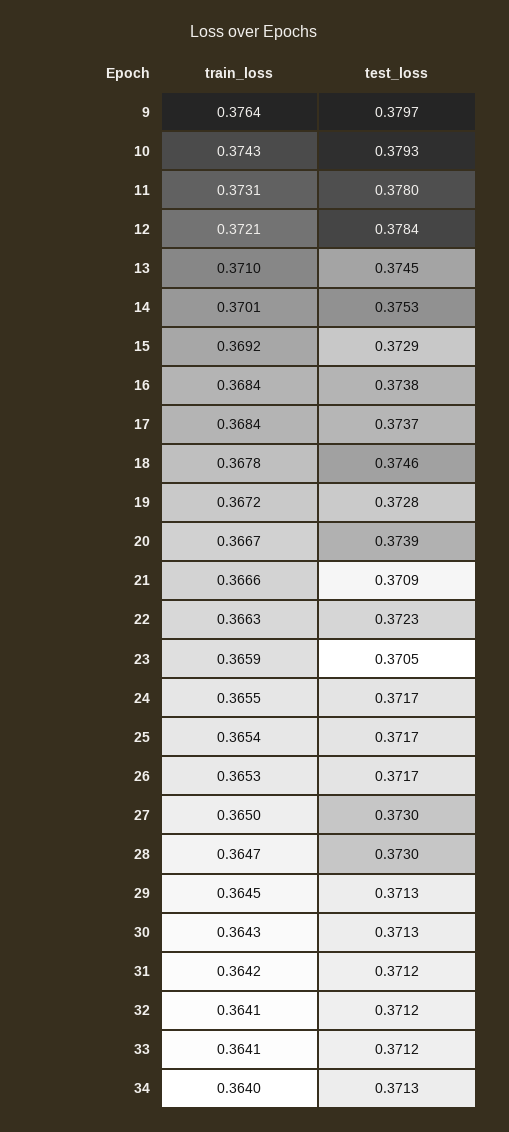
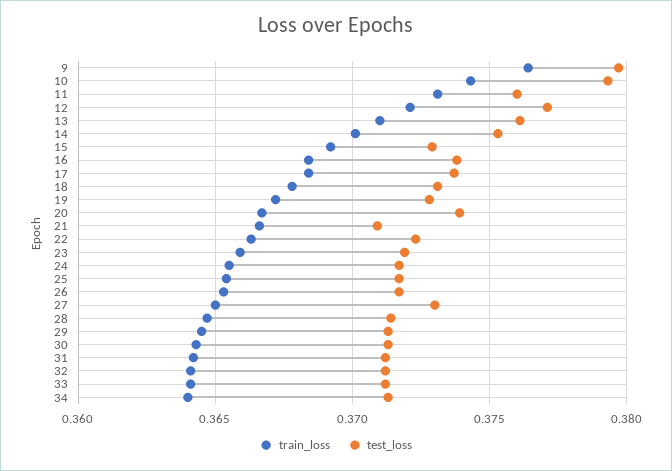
test_loss, 11: 0.378 -> 0.376
test_loss, 12: 0.3784 -> 0.377
test_loss, 13: 0.3745 -> 0.376
test_loss, 18: 0.3746 -> 0.373
test_loss, 23: 0.3705 -> 0.372
test_loss, 28: 0.373 -> 0.3715

